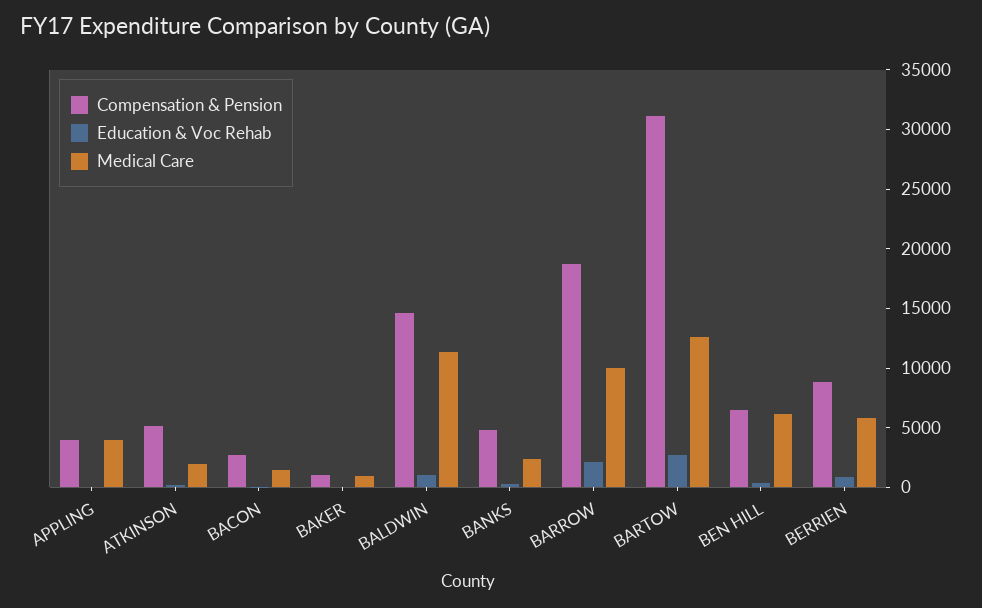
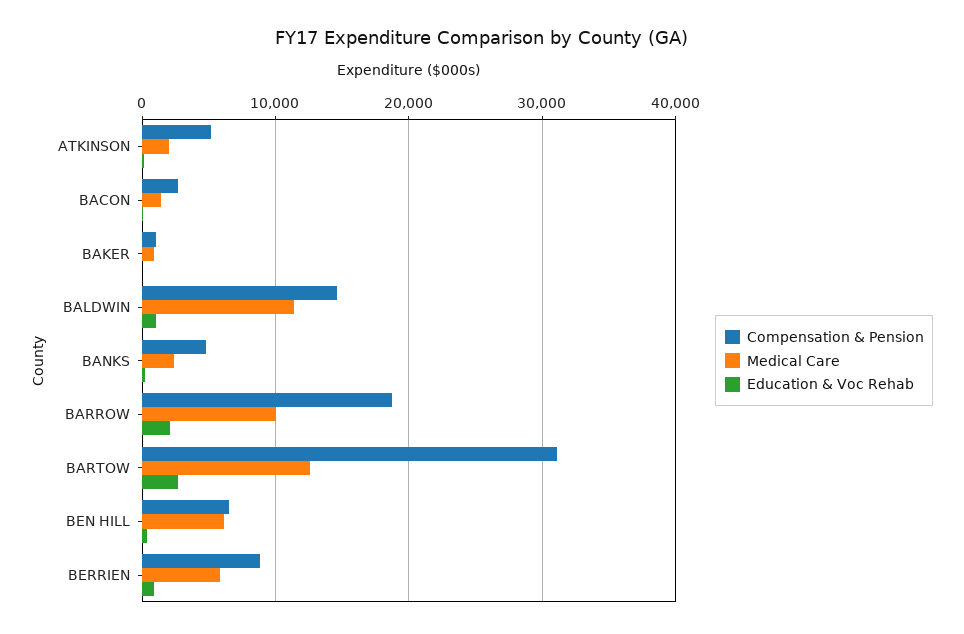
Compensation & Pension, APPLING: 4000 -> none
Education & Voc Rehab, APPLING: 0 -> none
Medical Care, APPLING: 4000 -> none

